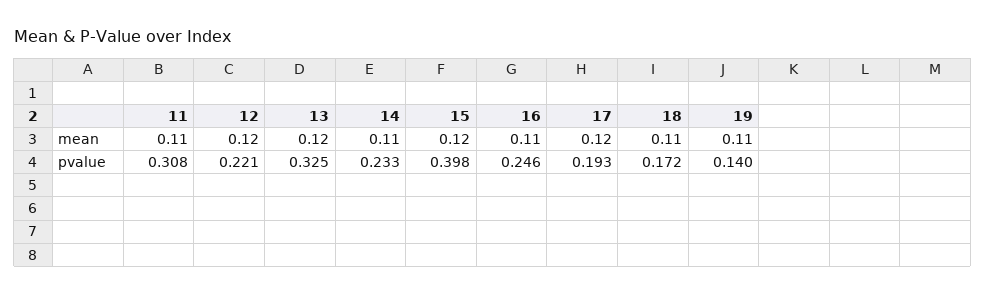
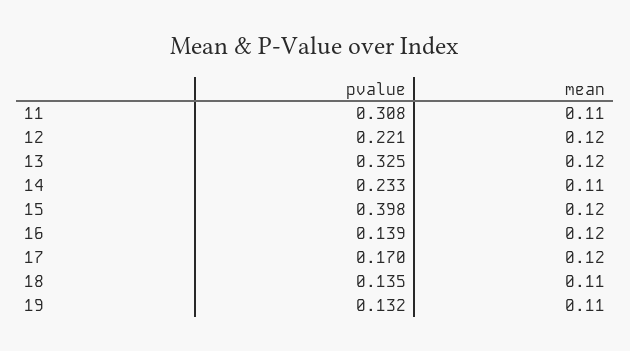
16, mean: 0.11 -> 0.12
16, pvalue: 0.246 -> 0.139
17, pvalue: 0.193 -> 0.17
18, pvalue: 0.172 -> 0.135
19, pvalue: 0.14 -> 0.132

